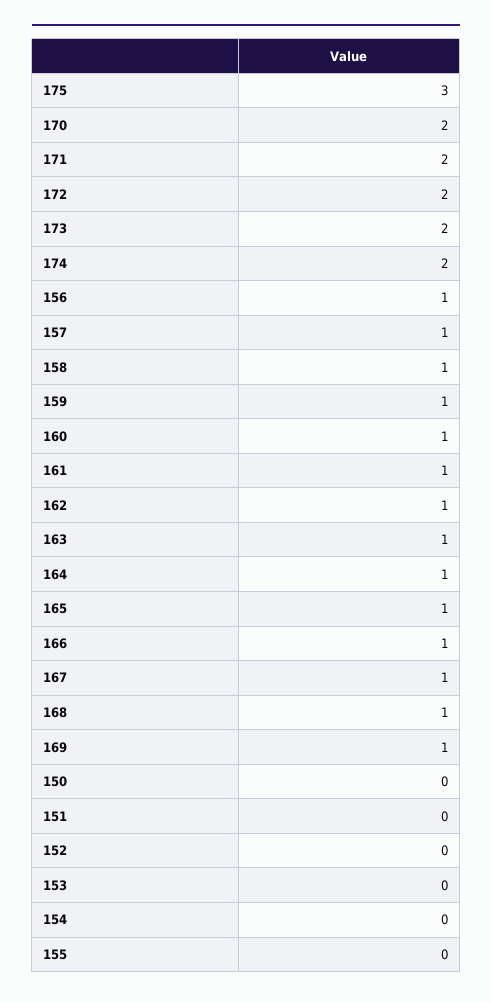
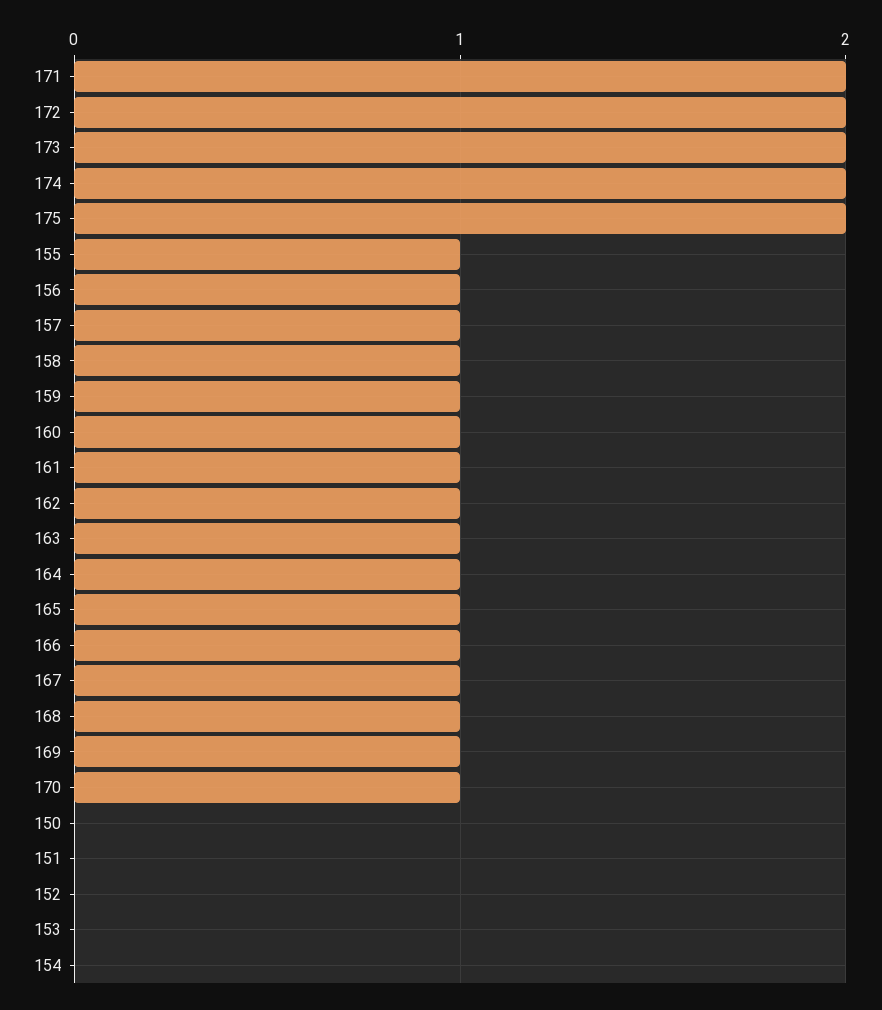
175: 3 -> 2
170: 2 -> 1
155: 0 -> 1

